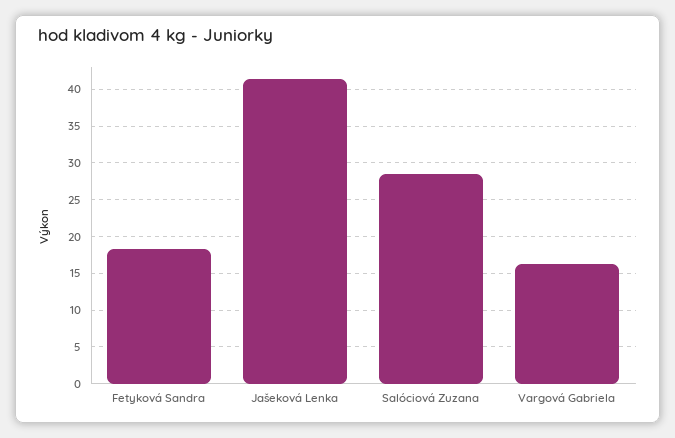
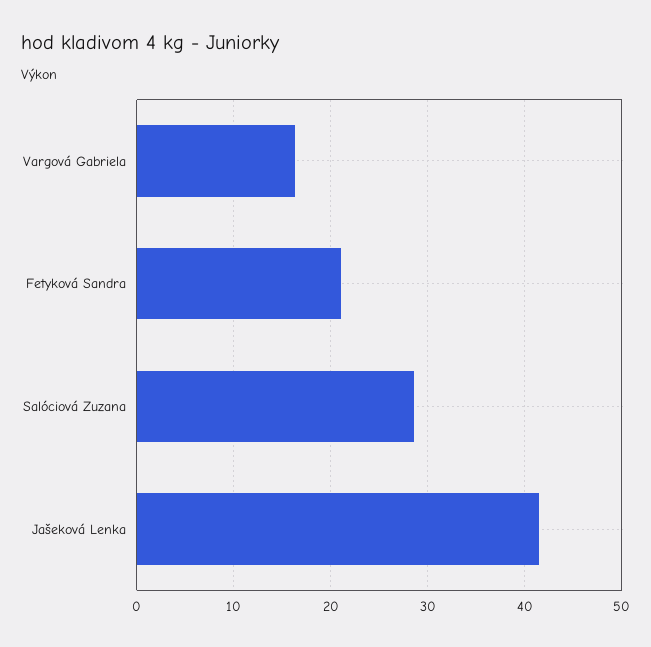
Fetyková Sandra: 18 -> 21

